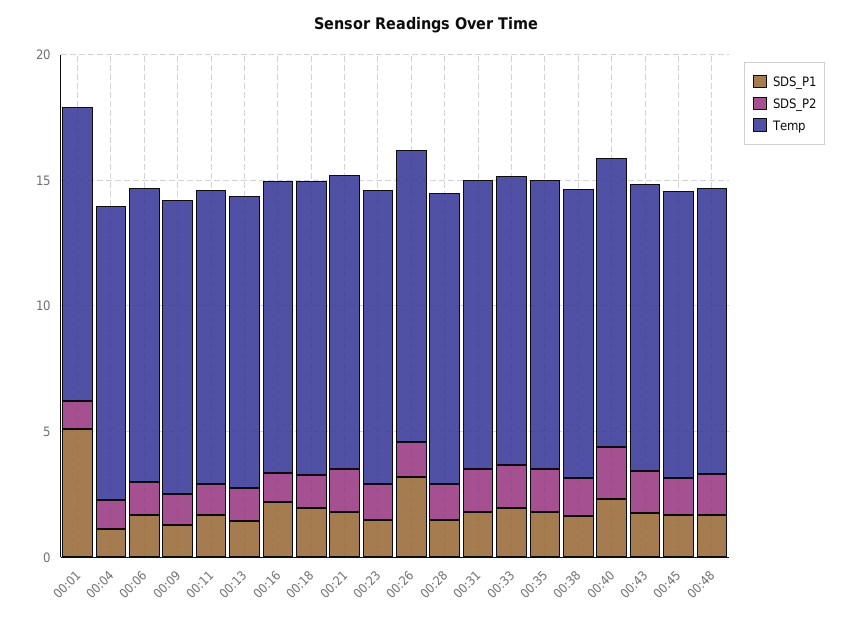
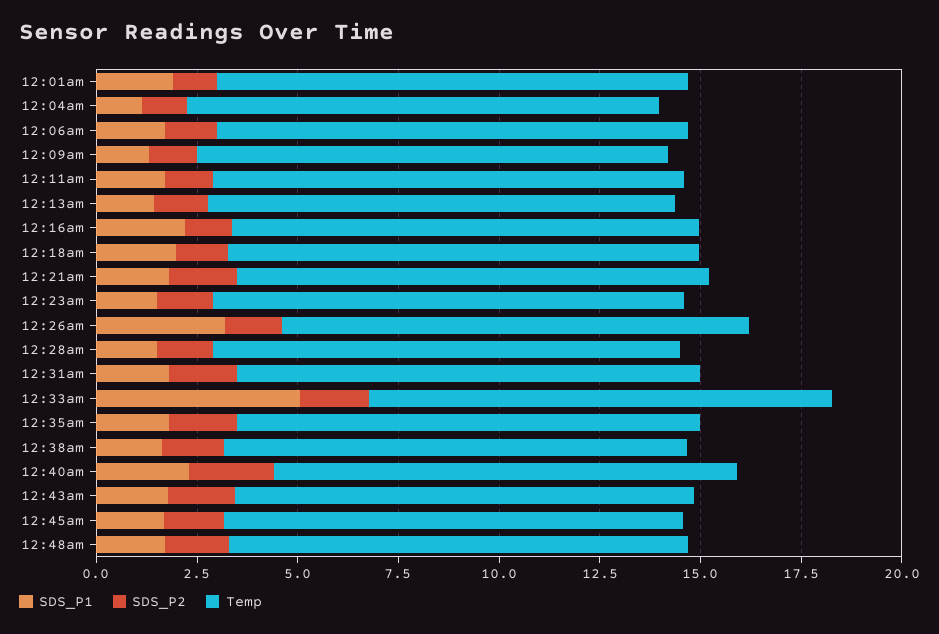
SDS_P1, 00:01: 5 -> 2
SDS_P1, 00:33: 2 -> 5

